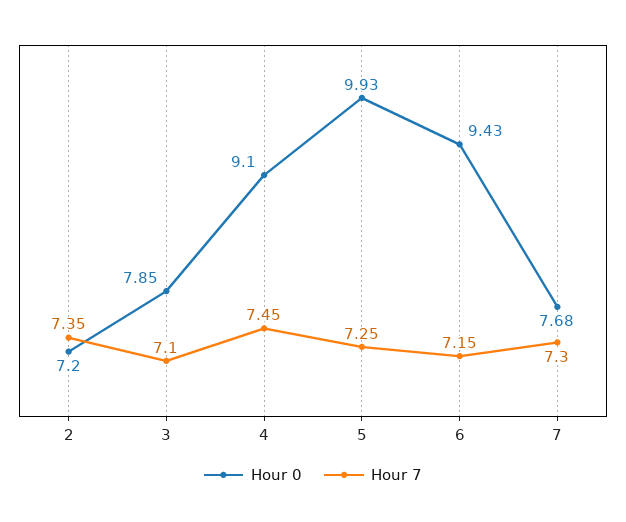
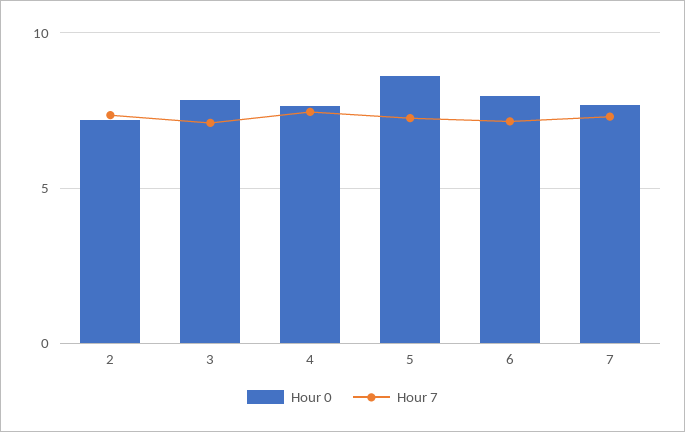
Hour 0, 4: 9.1 -> 7.5
Hour 0, 5: 9.93 -> 8.5
Hour 0, 6: 9.43 -> 8

